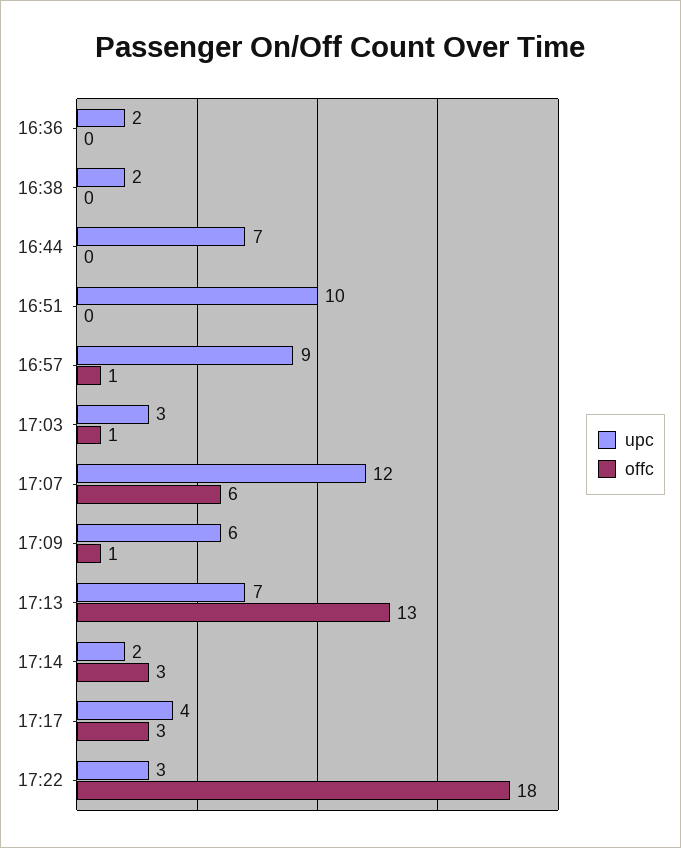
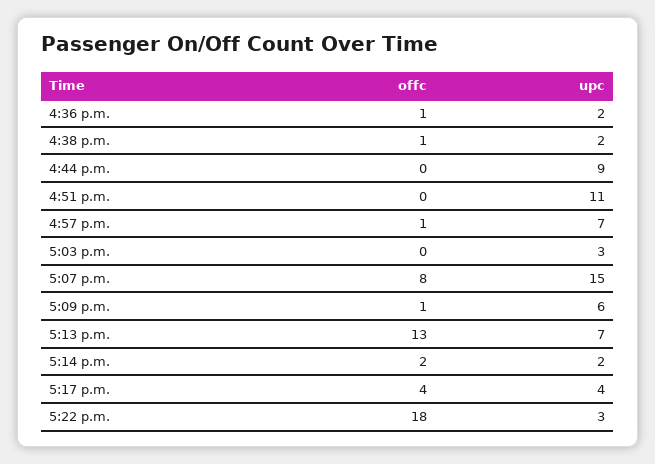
offc, 16:36: 0 -> 1
offc, 16:38: 0 -> 1
upc, 16:44: 7 -> 9
upc, 16:51: 10 -> 11
upc, 16:57: 9 -> 7
offc, 17:03: 1 -> 0
upc, 17:07: 12 -> 15
offc, 17:07: 6 -> 8
offc, 17:14: 3 -> 2
offc, 17:17: 3 -> 4

